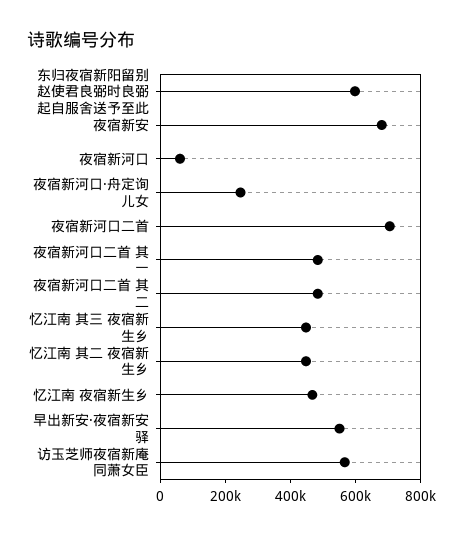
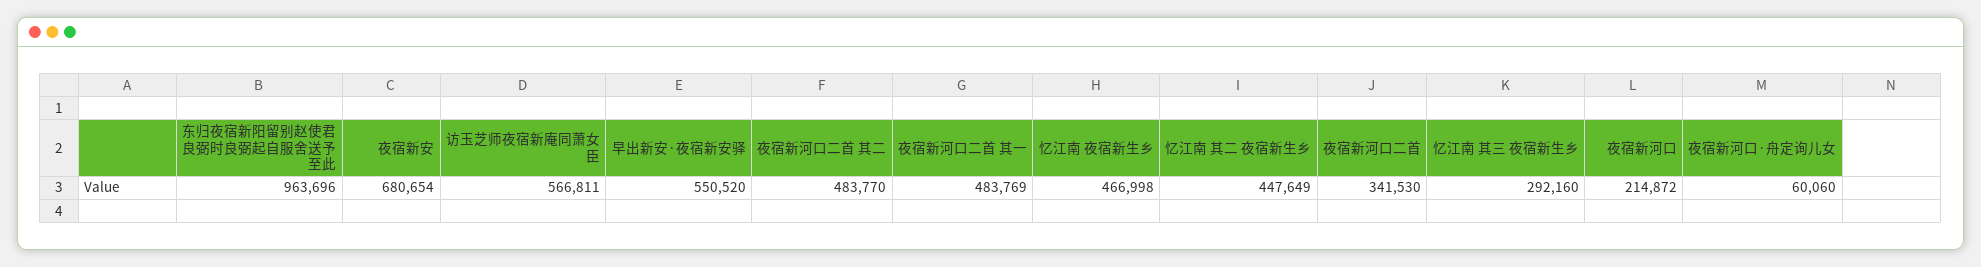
东归夜宿新阳留别赵使君良弼时良弼起自服舍送予至此: 600000 -> 963696
夜宿新河口: 50000 -> 214872
夜宿新河口·舟定询儿女: 250000 -> 60060
夜宿新河口二首: 700000 -> 341530
忆江南 其三 夜宿新生乡: 450000 -> 292160

